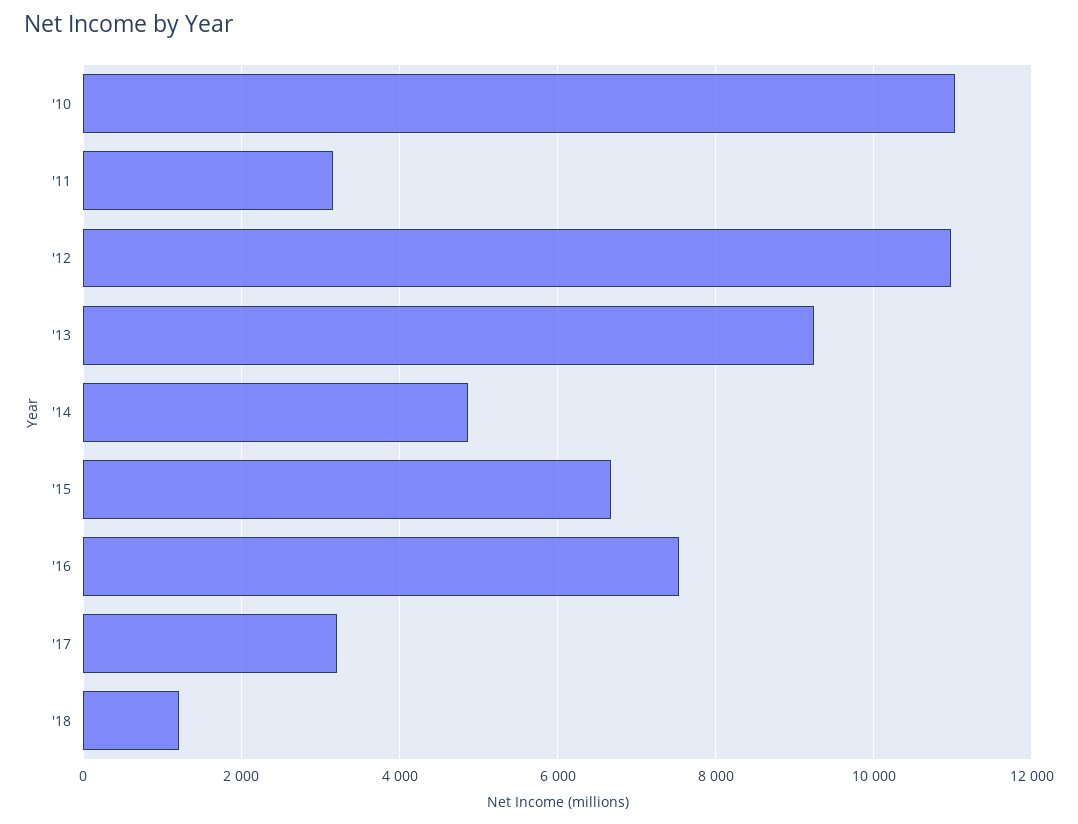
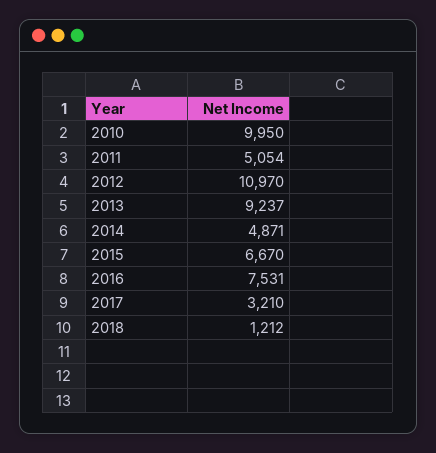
'10: 11000 -> 9950
'11: 3200 -> 5054

